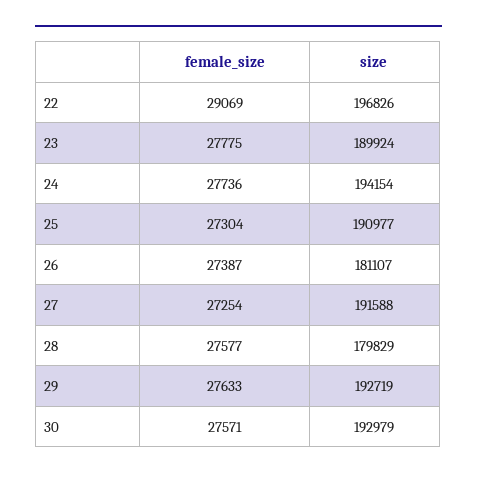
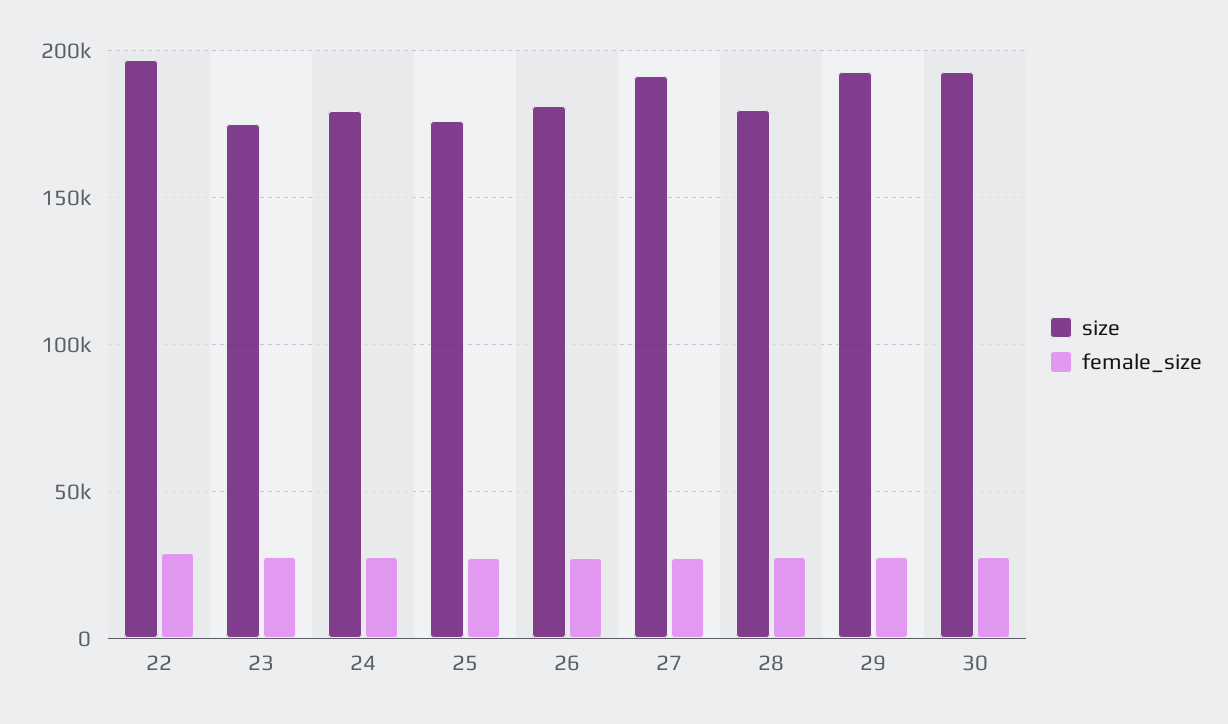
size, 23: 189924 -> 175000
size, 24: 194154 -> 180000
size, 25: 190977 -> 175000

